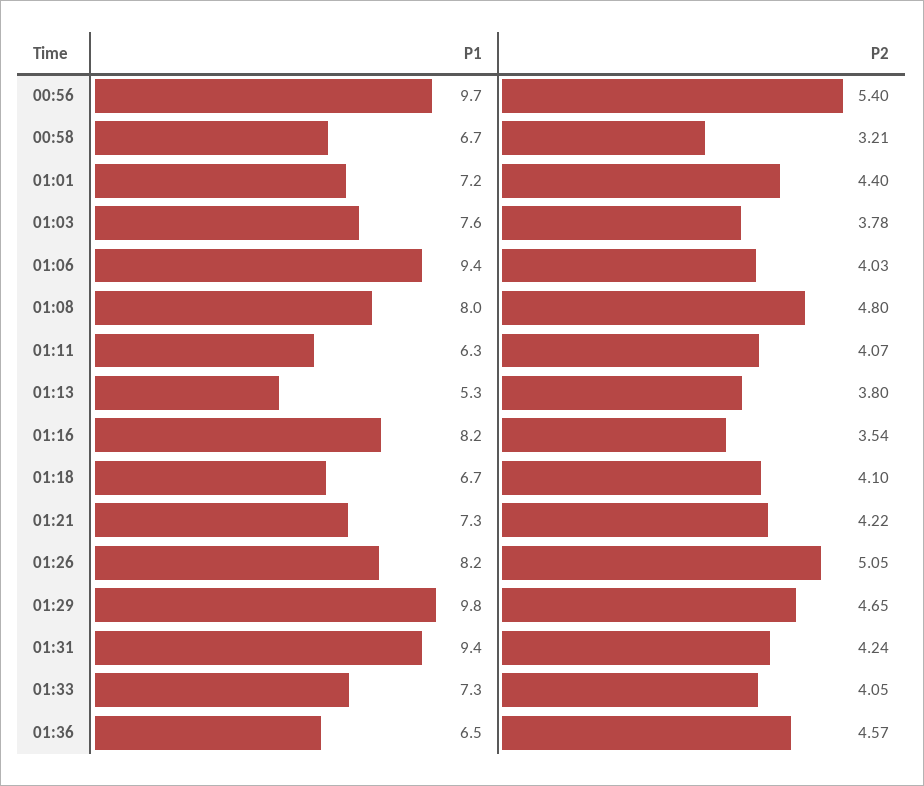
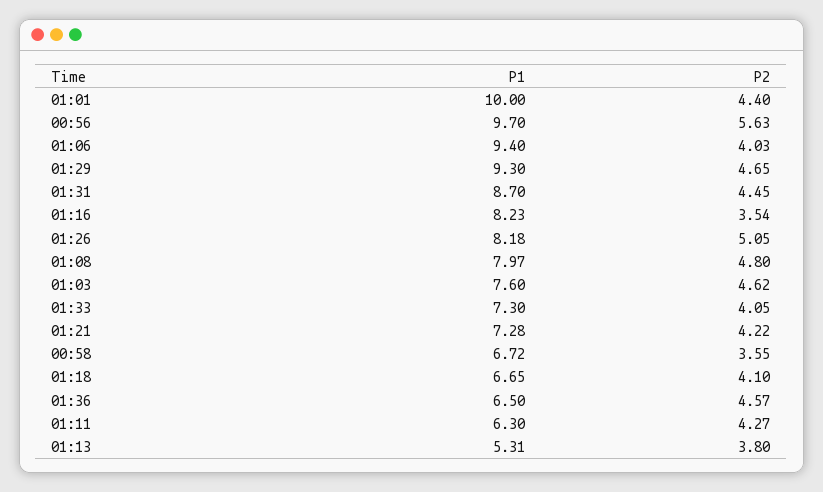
P2, 00:56: 5.4 -> 5.63
P2, 00:58: 3.21 -> 3.55
P1, 01:01: 7.2 -> 10
P2, 01:03: 3.78 -> 4.62
P2, 01:11: 4.07 -> 4.27
P1, 01:29: 9.8 -> 9.3
P1, 01:31: 9.4 -> 8.7
P2, 01:31: 4.24 -> 4.45

